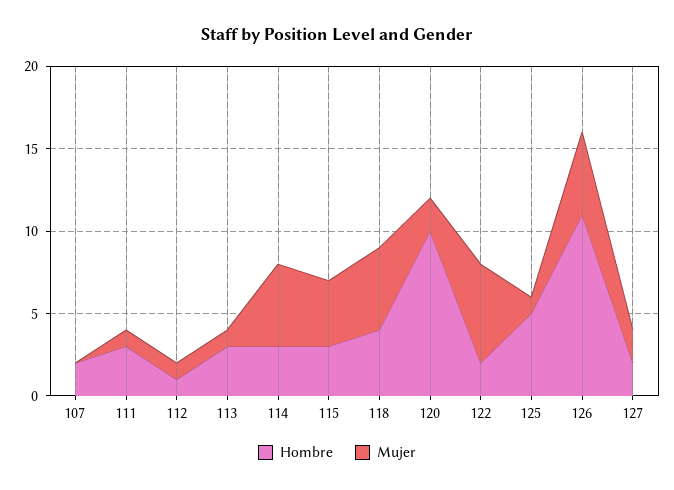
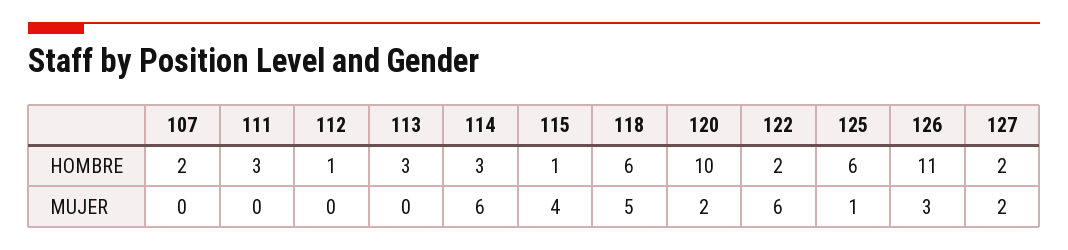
Mujer, 111: 1 -> 0
Mujer, 112: 1 -> 0
Mujer, 113: 1 -> 0
Mujer, 114: 5 -> 6
Hombre, 115: 3 -> 1
Hombre, 118: 4 -> 6
Hombre, 125: 5 -> 6
Mujer, 126: 5 -> 3

